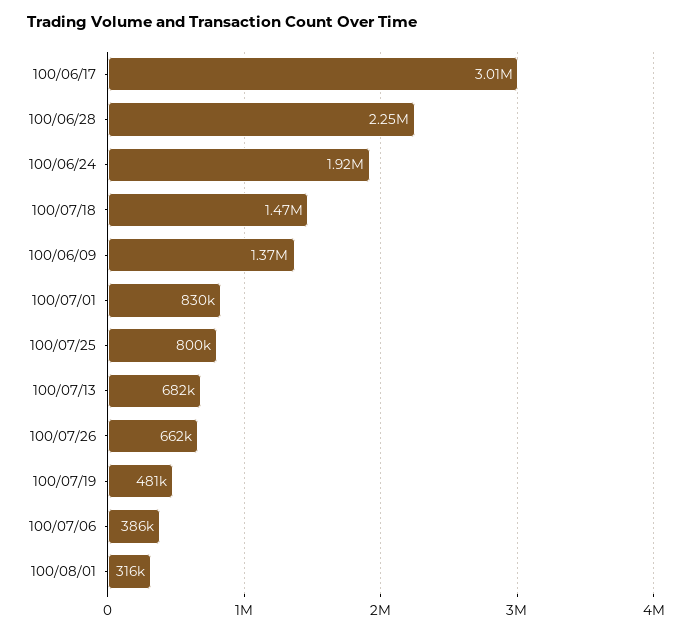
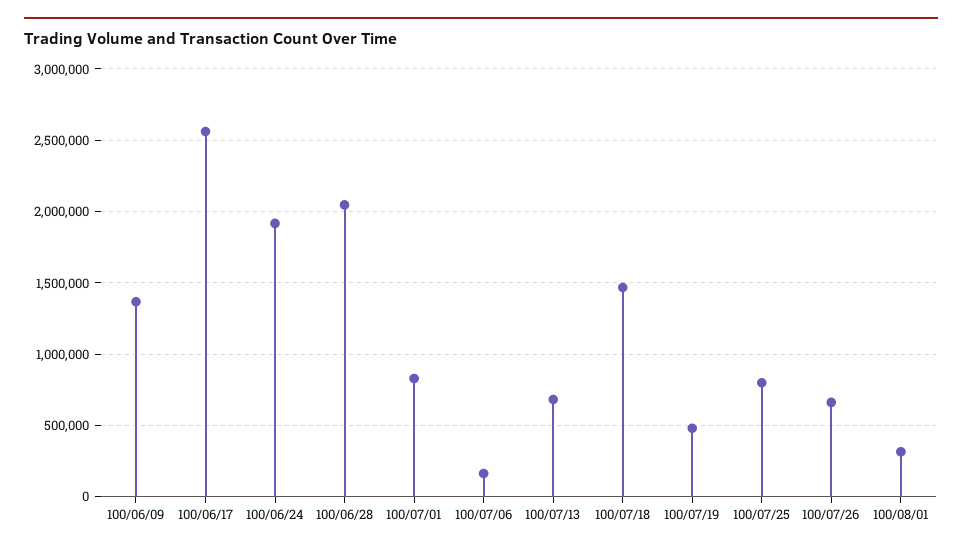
100/06/17: 3010000 -> 2550000
100/06/28: 2250000 -> 2050000
100/07/06: 386000 -> 150000

